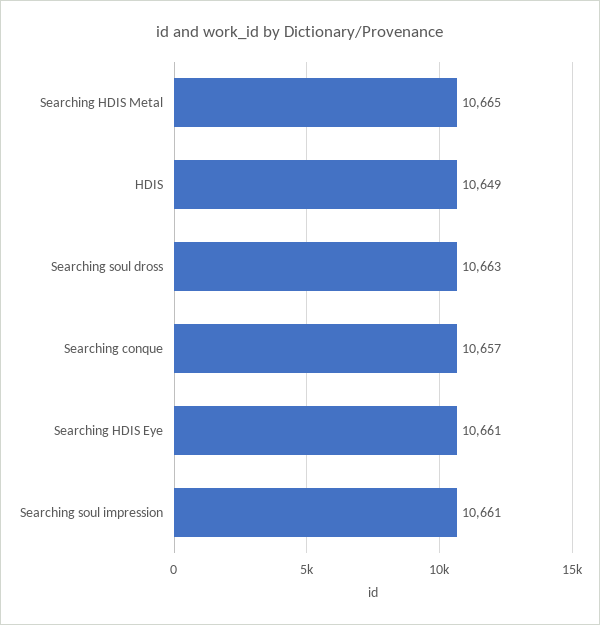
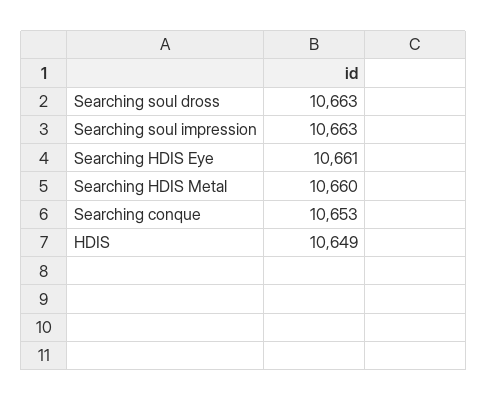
Searching HDIS Metal: 10665 -> 10660
Searching conque: 10657 -> 10653
Searching soul impression: 10661 -> 10663

